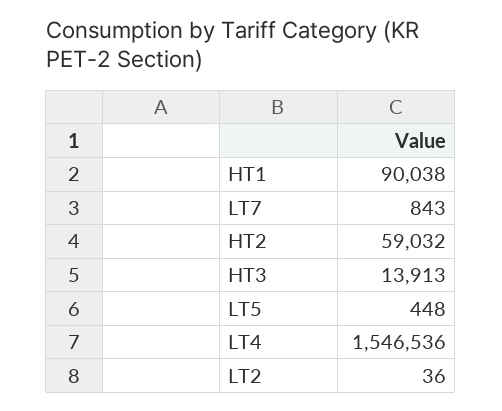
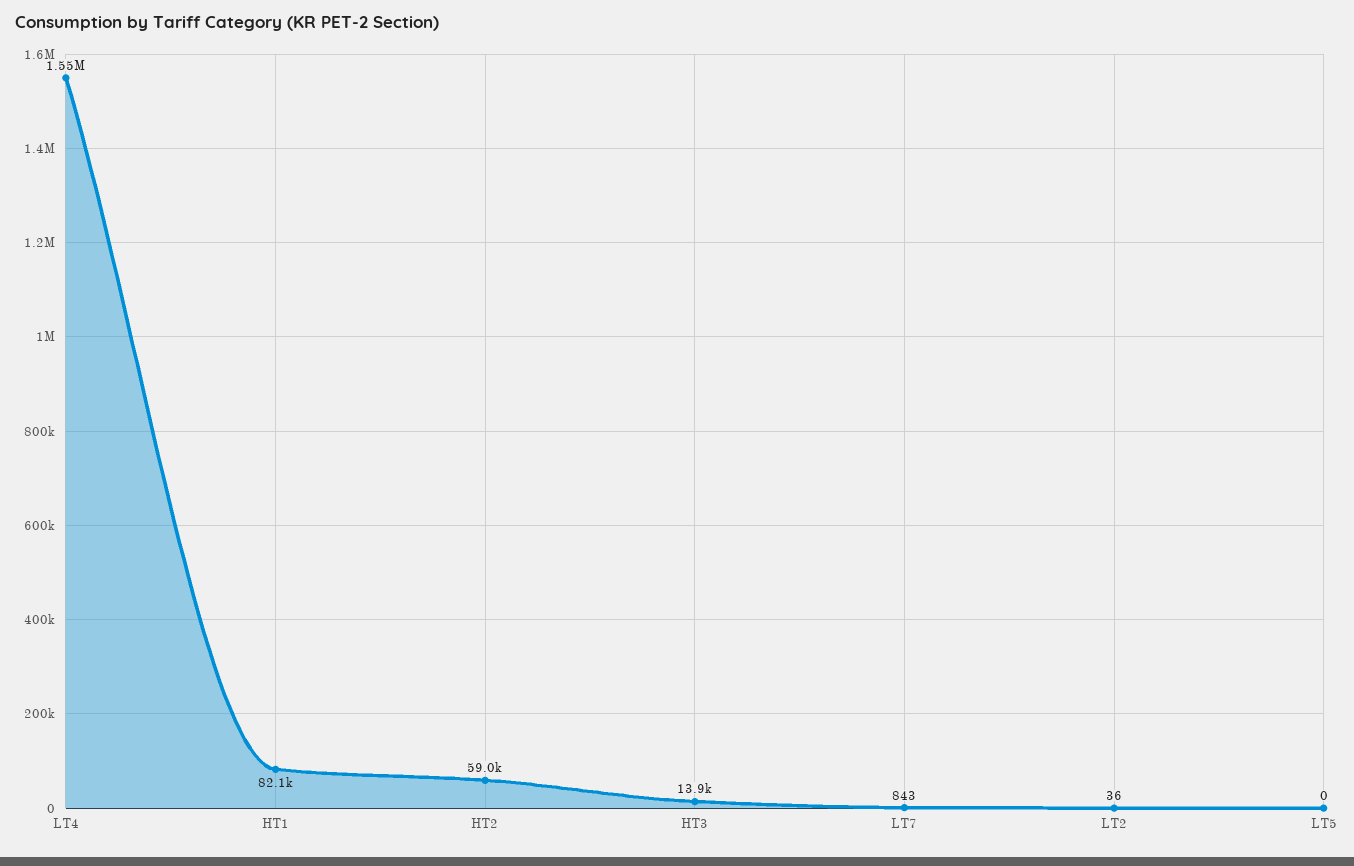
HT1: 90038 -> 82100
LT5: 448 -> 0

